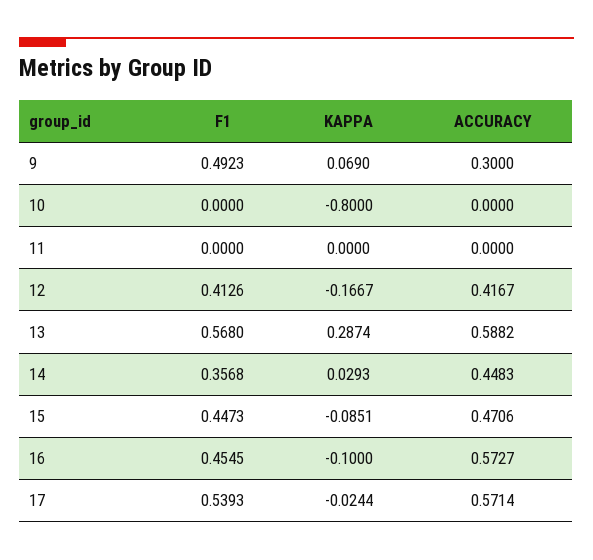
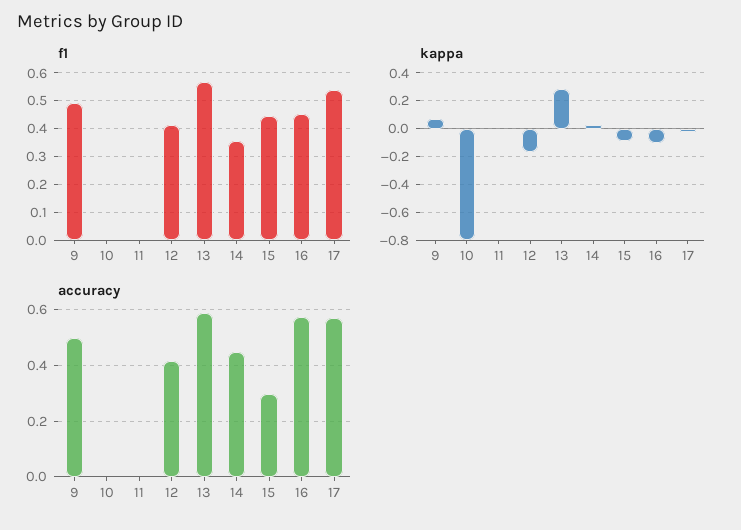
ACCURACY, 9: 0.3 -> 0.5
ACCURACY, 15: 0.4706 -> 0.3

